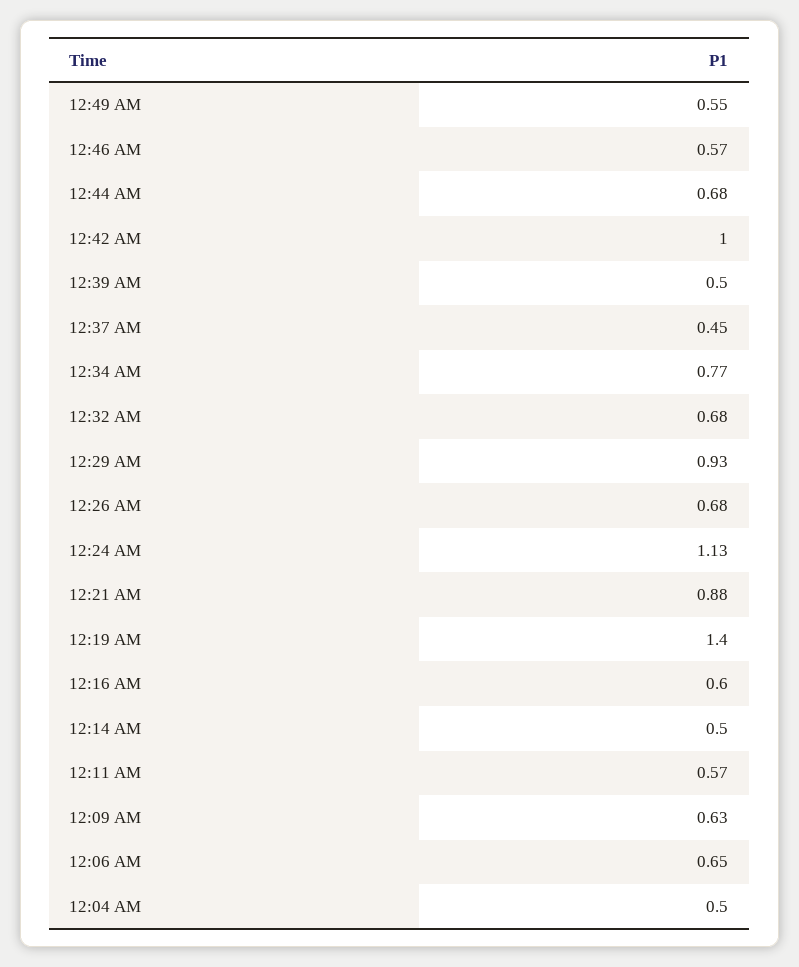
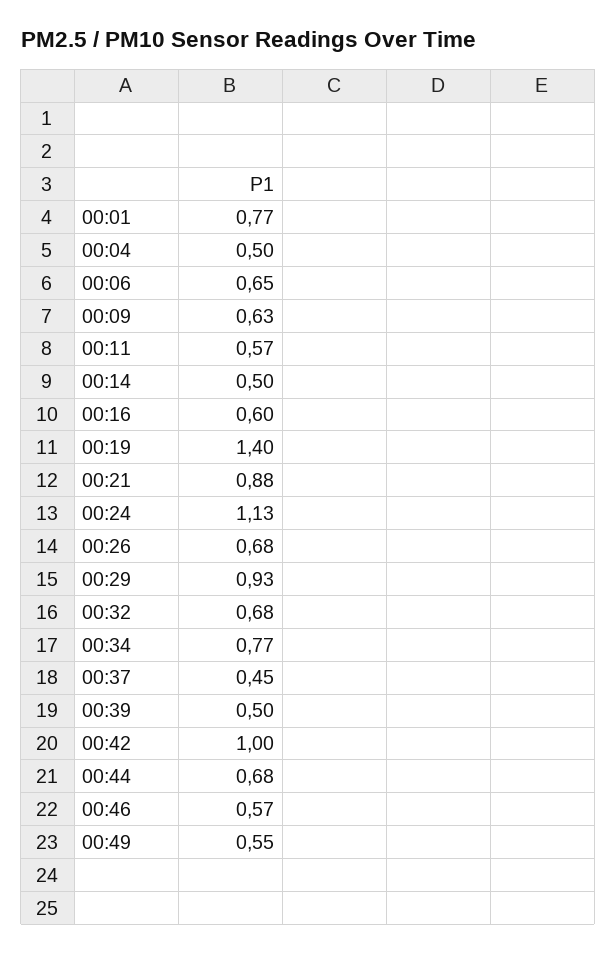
00:01: none -> 0.77

